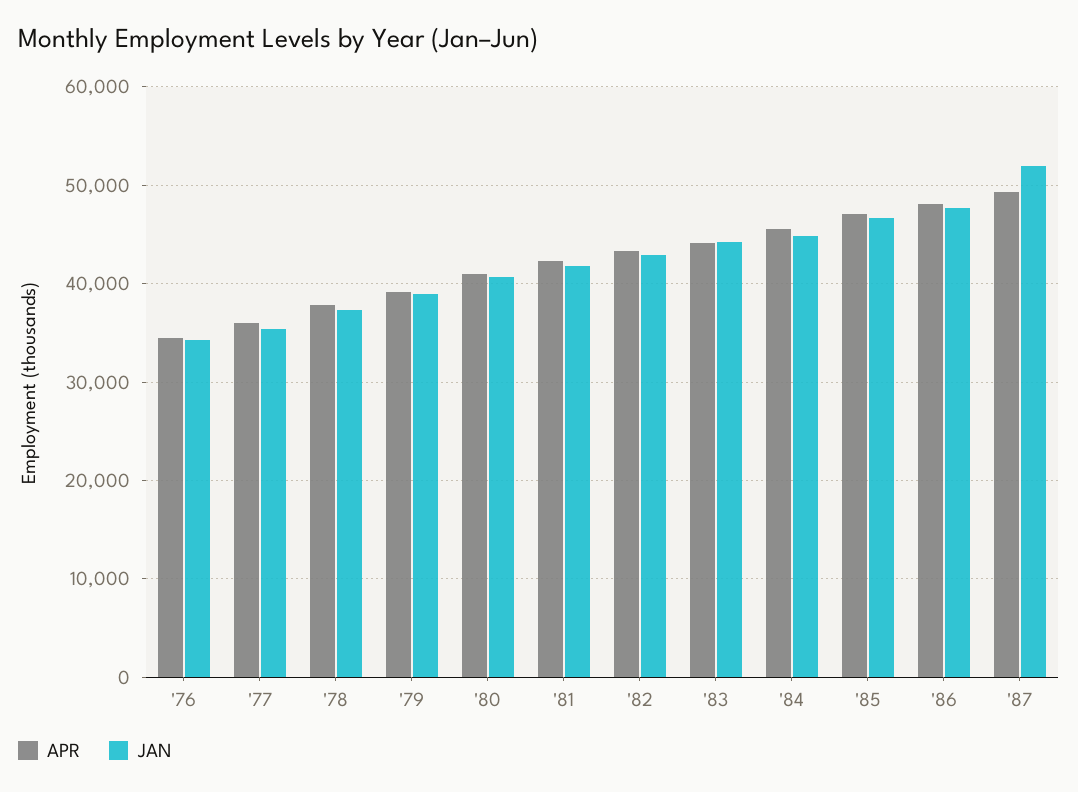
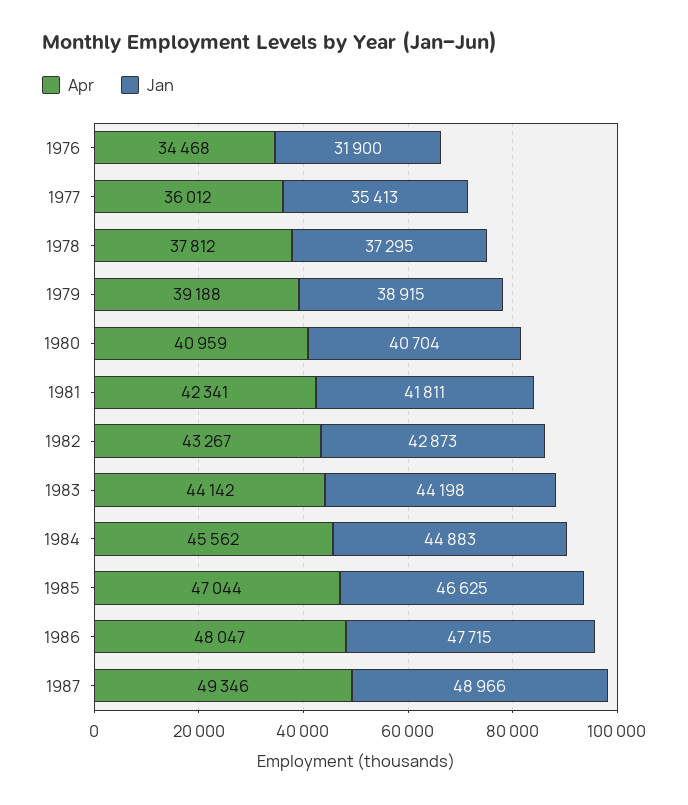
JAN, '76: 34000 -> 31900
JAN, '87: 52000 -> 48966

